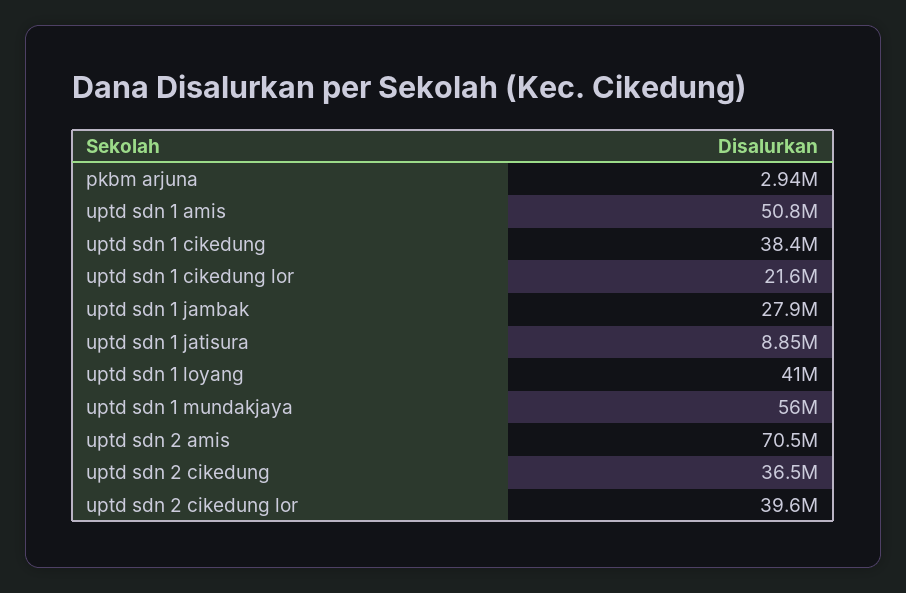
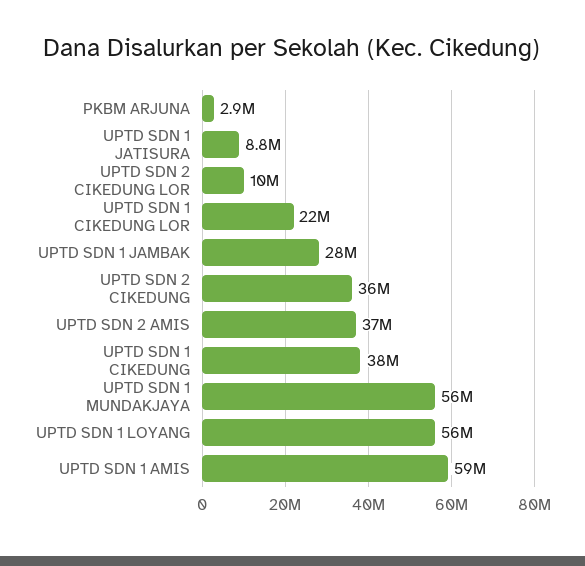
uptd sdn 1 amis: 50800000 -> 59000000
uptd sdn 1 loyang: 41000000 -> 56000000
uptd sdn 2 amis: 70500000 -> 37000000
uptd sdn 2 cikedung lor: 39600000 -> 10000000

